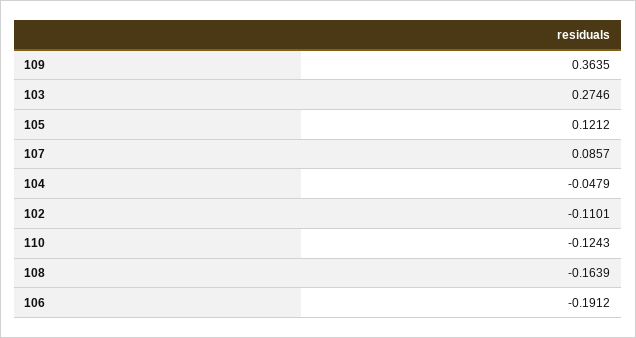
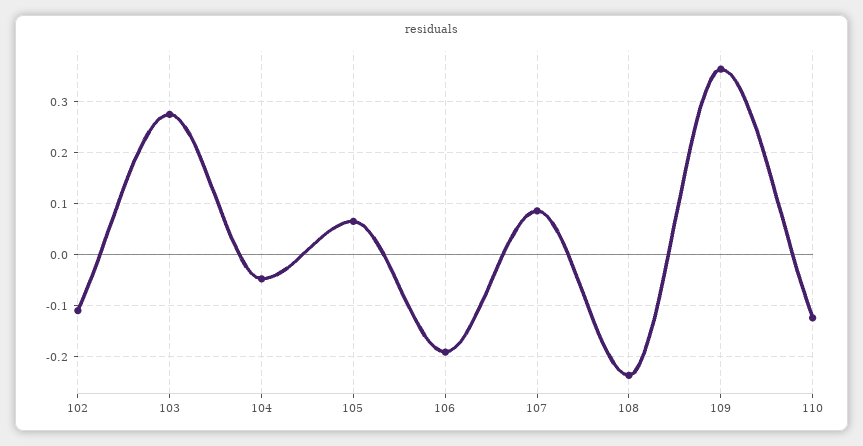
105: 0.1212 -> 0.06
108: -0.1639 -> -0.24

